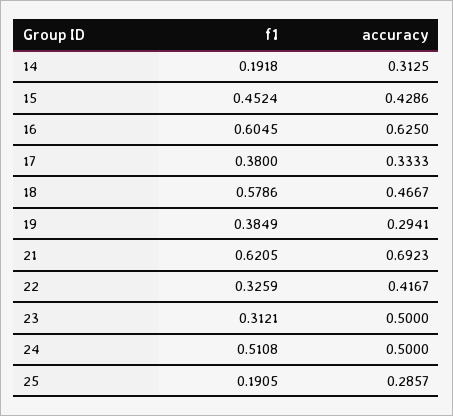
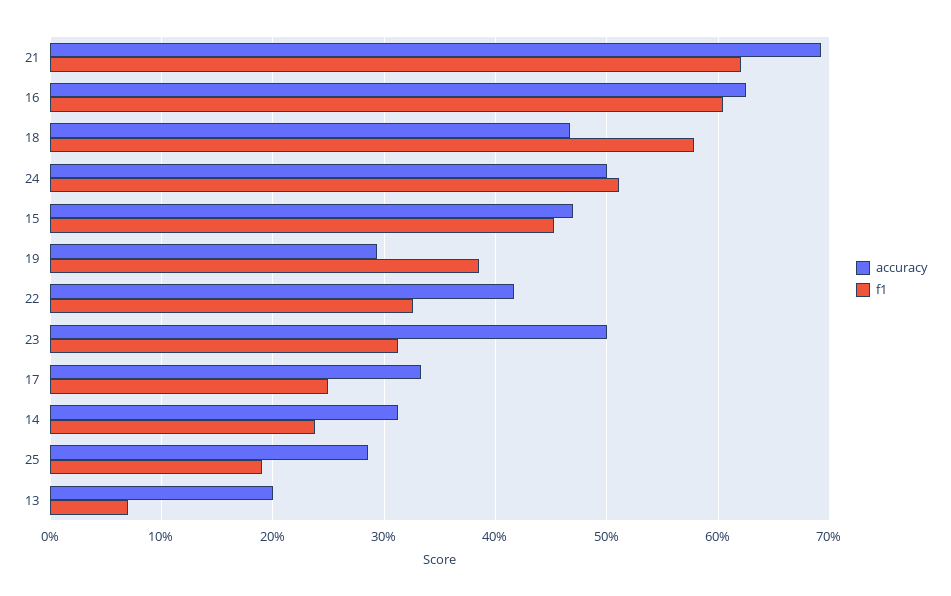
f1, 14: 0.1918 -> 0.24
accuracy, 15: 0.4286 -> 0.47
f1, 17: 0.38 -> 0.25
accuracy, 13: none -> 0.2
f1, 13: none -> 0.07

